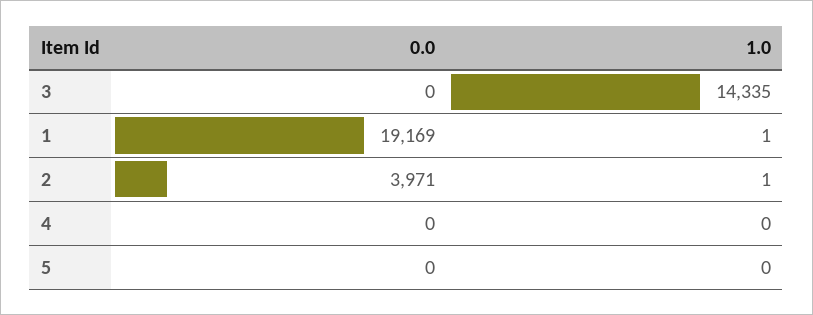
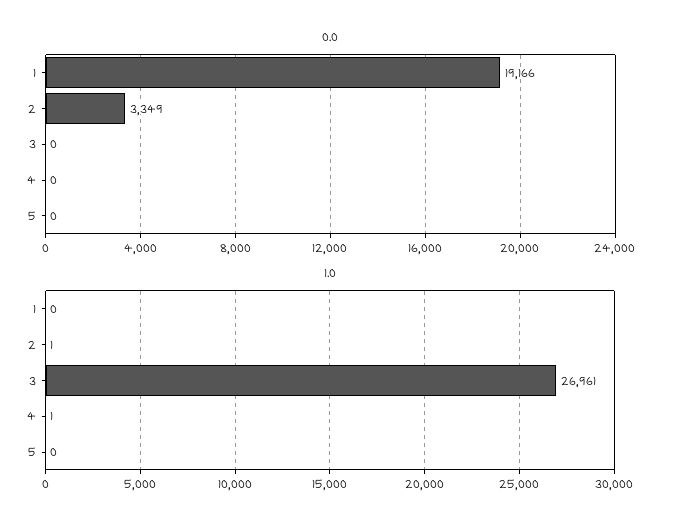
1.0, 3: 14335 -> 26961
0.0, 1: 19169 -> 19166
1.0, 1: 1 -> 0
0.0, 2: 3971 -> 3349
1.0, 4: 0 -> 1

